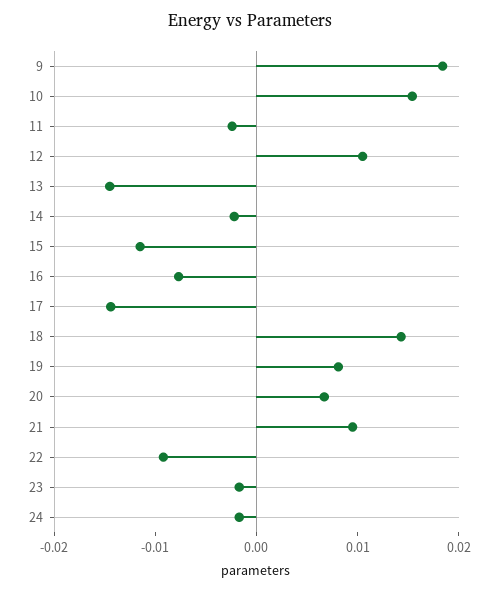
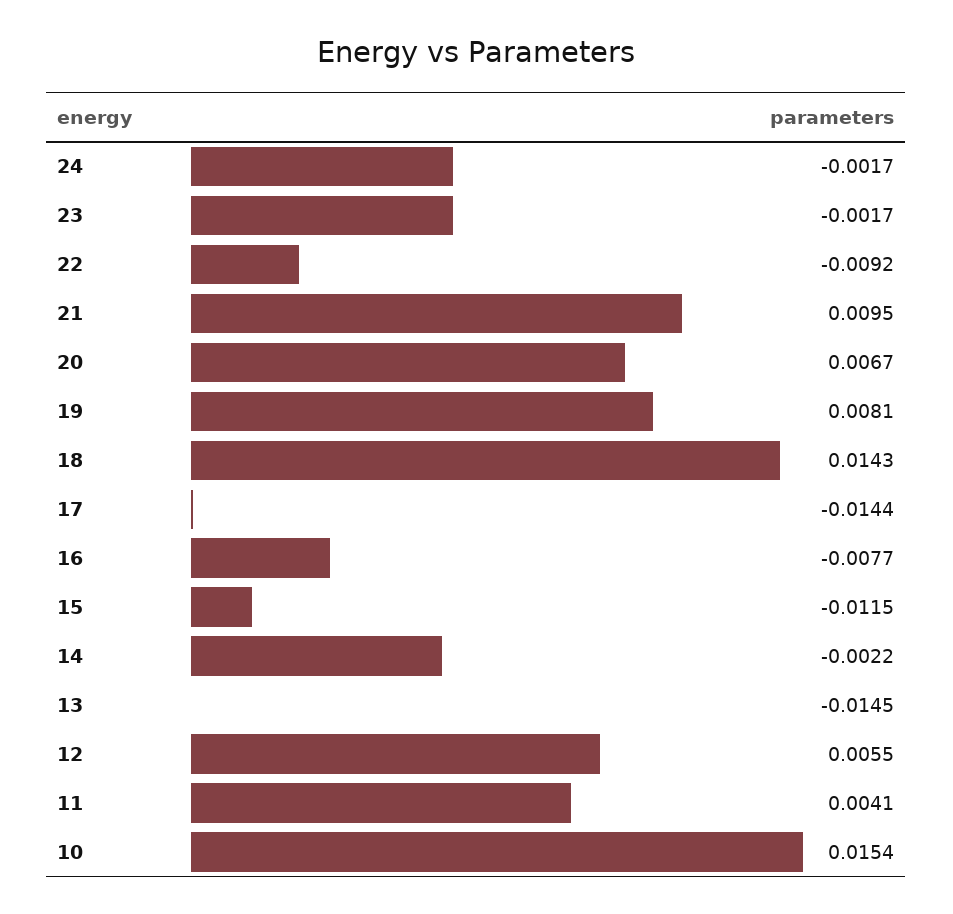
9: 0.018 -> none
11: -0.002 -> 0.0041
12: 0.01 -> 0.0055

